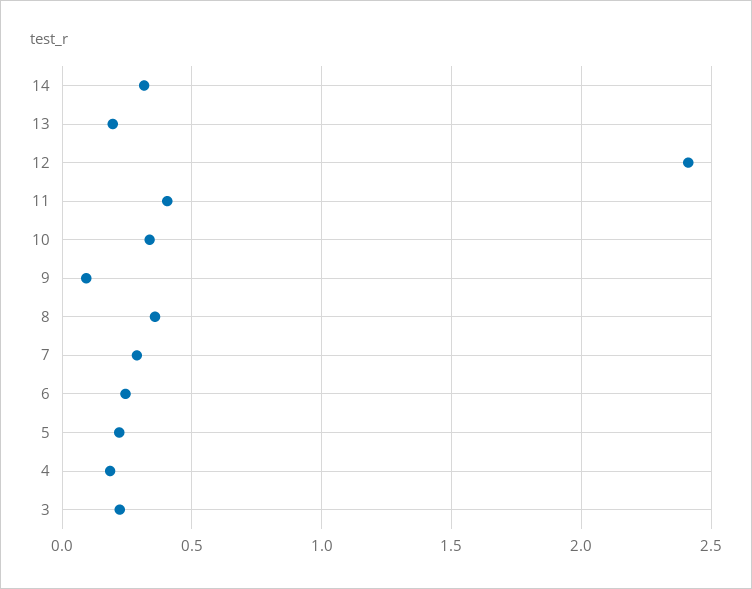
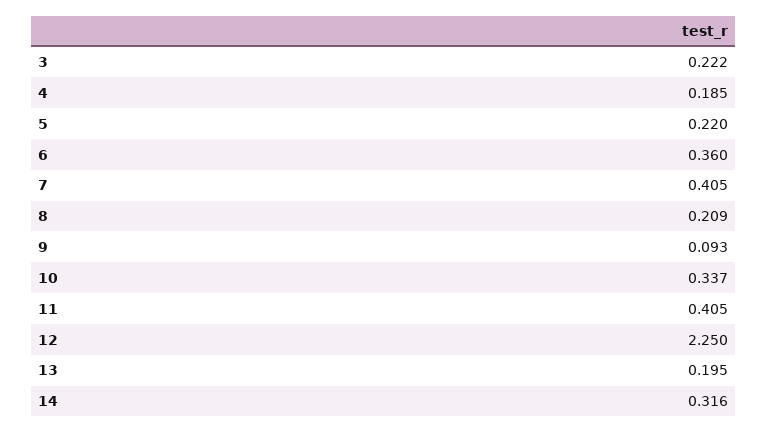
12: 2.4 -> 2.25
8: 0.35 -> 0.209
7: 0.3 -> 0.405
6: 0.25 -> 0.36

